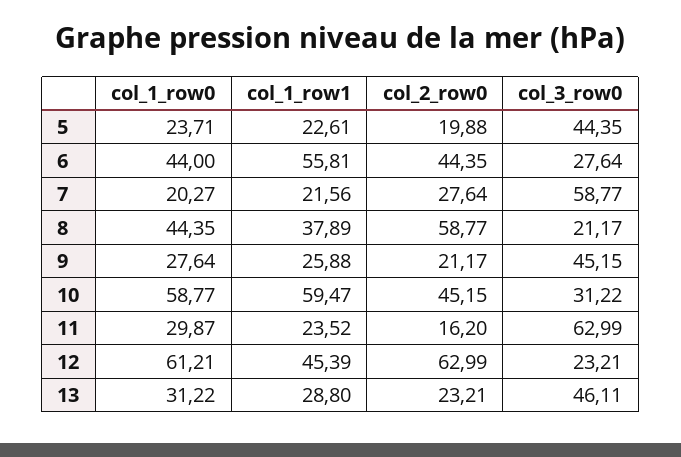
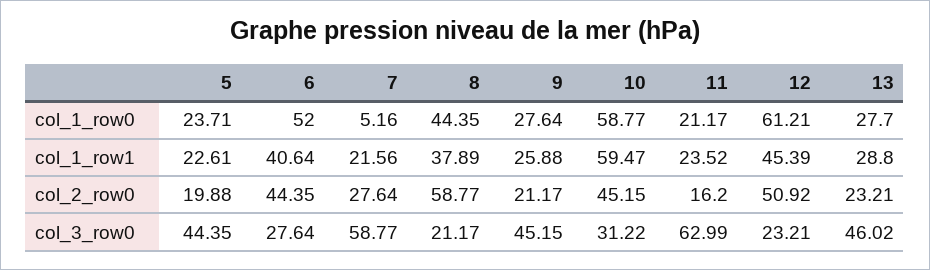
col_1_row0, 6: 44 -> 52
col_1_row1, 6: 55.81 -> 40.64
col_1_row0, 7: 20.27 -> 5.16
col_1_row0, 11: 29.87 -> 21.17
col_2_row0, 12: 62.99 -> 50.92
col_1_row0, 13: 31.22 -> 27.7
col_3_row0, 13: 46.11 -> 46.02

